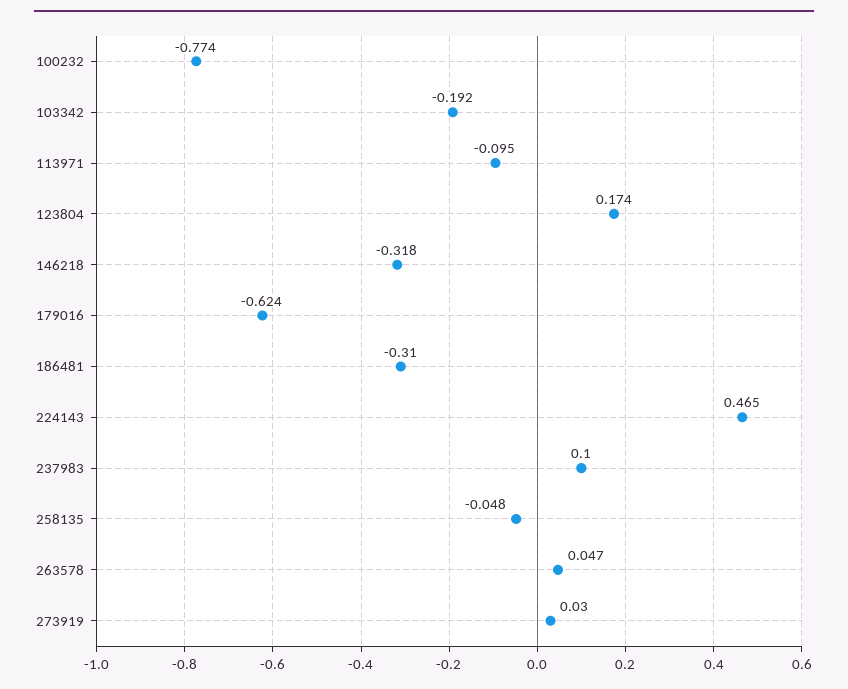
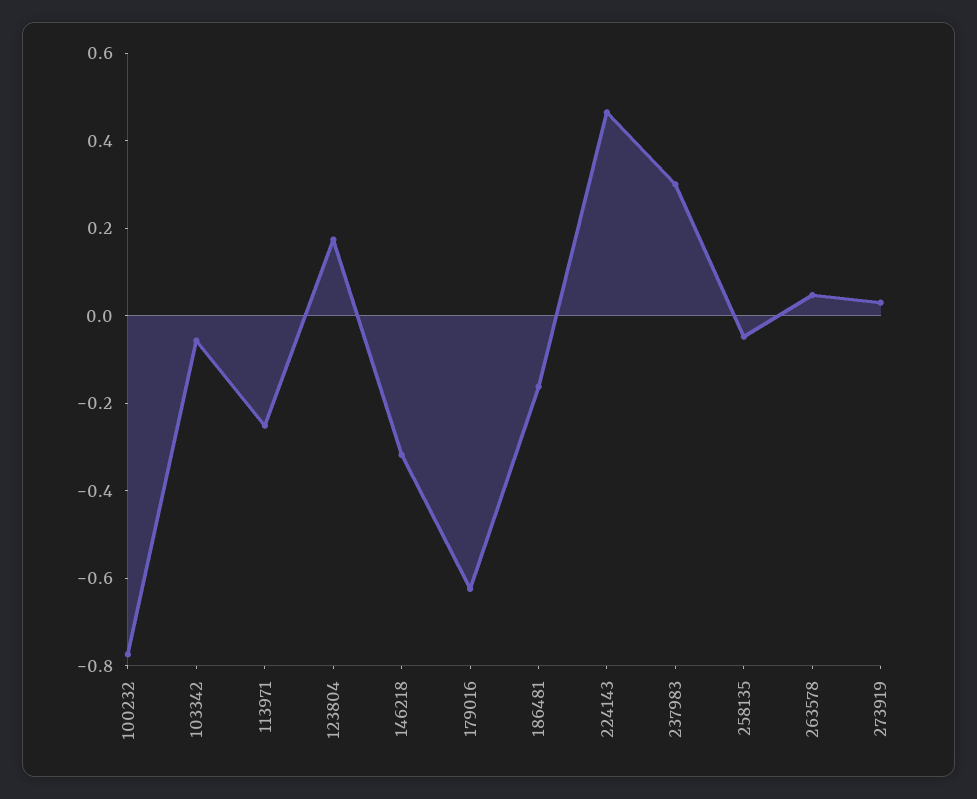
103342: -0.192 -> -0.05
113971: -0.095 -> -0.25
186481: -0.31 -> -0.15
237983: 0.1 -> 0.3

